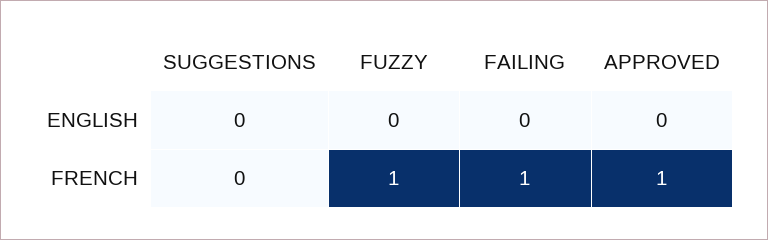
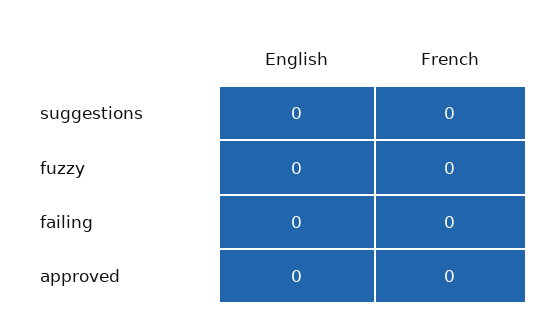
FUZZY, FRENCH: 1 -> 0
FAILING, FRENCH: 1 -> 0
APPROVED, FRENCH: 1 -> 0

